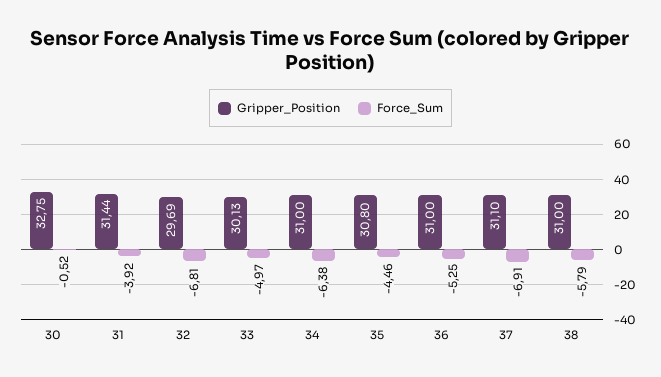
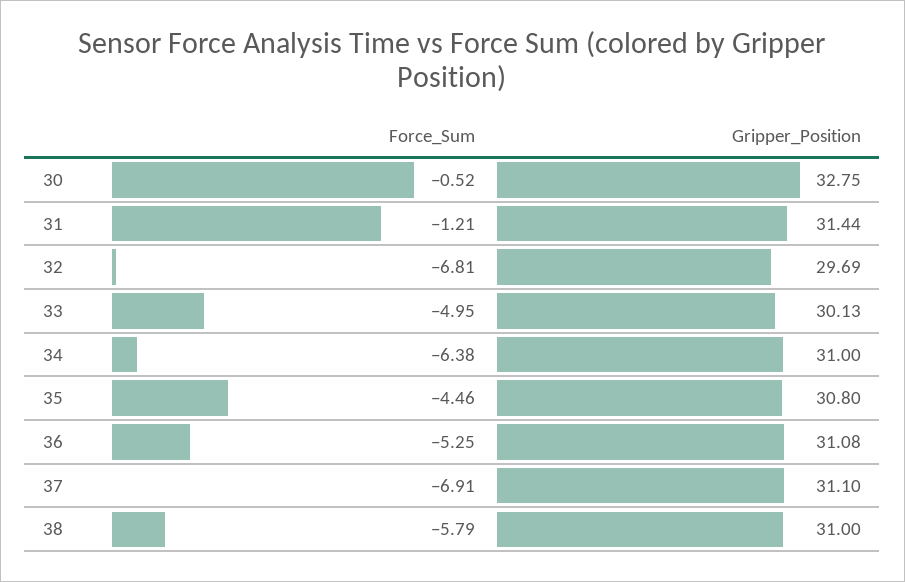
Force_Sum, 31: -3.92 -> -1.21
Force_Sum, 33: -4.97 -> -4.95
Gripper_Position, 36: 31 -> 31.08

